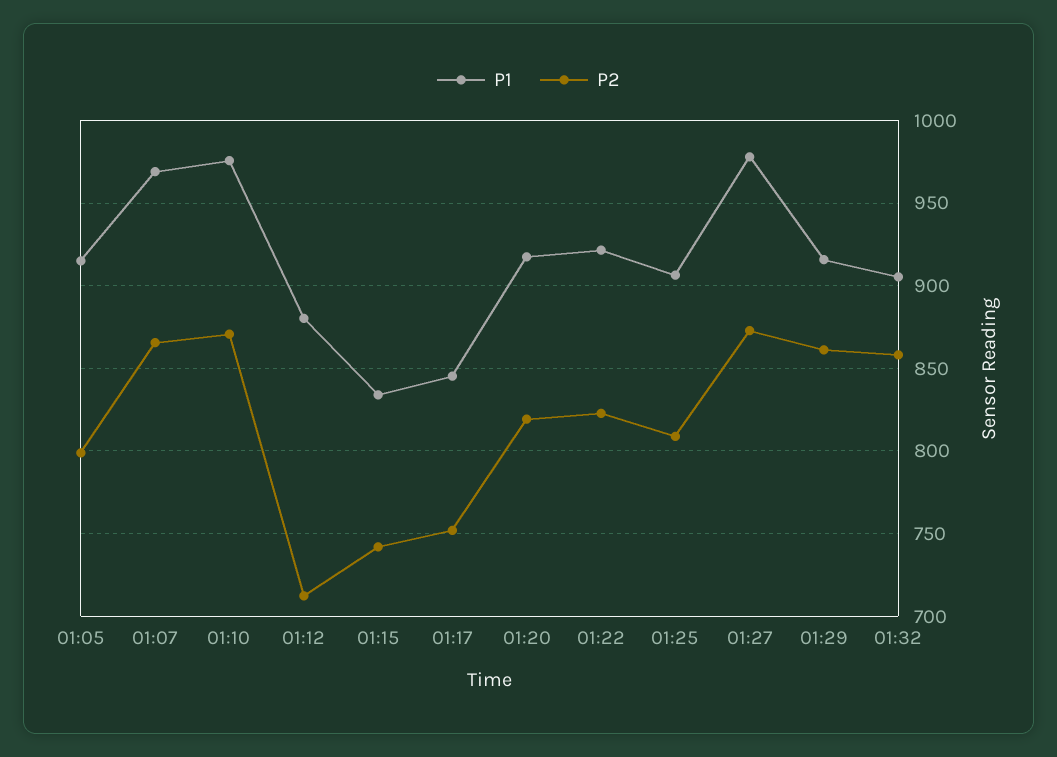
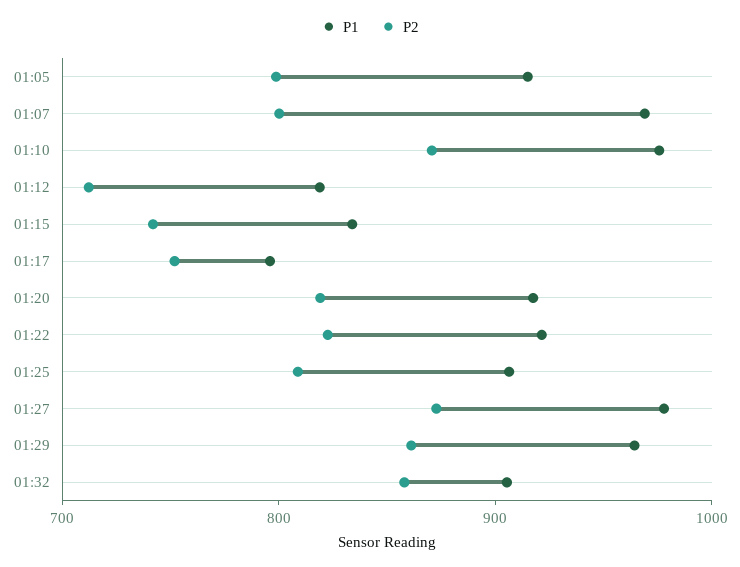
P2, 01:07: 865 -> 800
P1, 01:12: 880 -> 820
P1, 01:17: 845 -> 800
P1, 01:29: 915 -> 960

